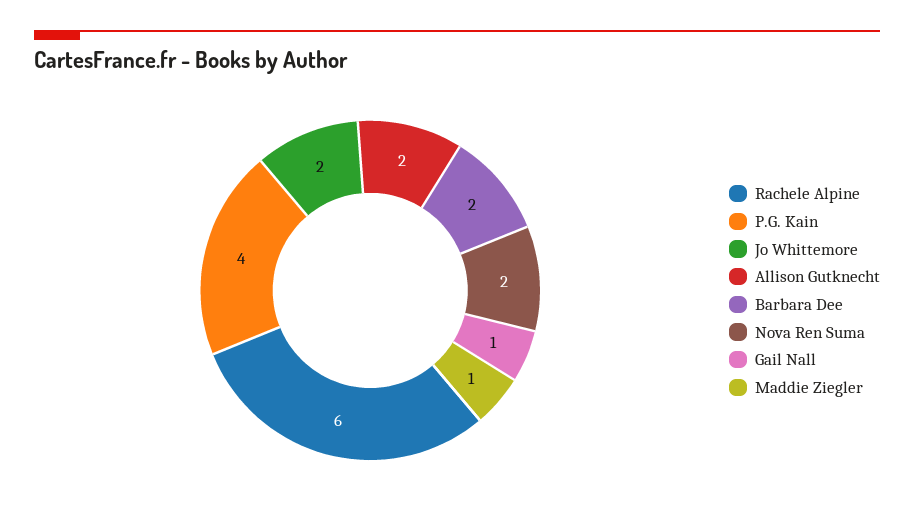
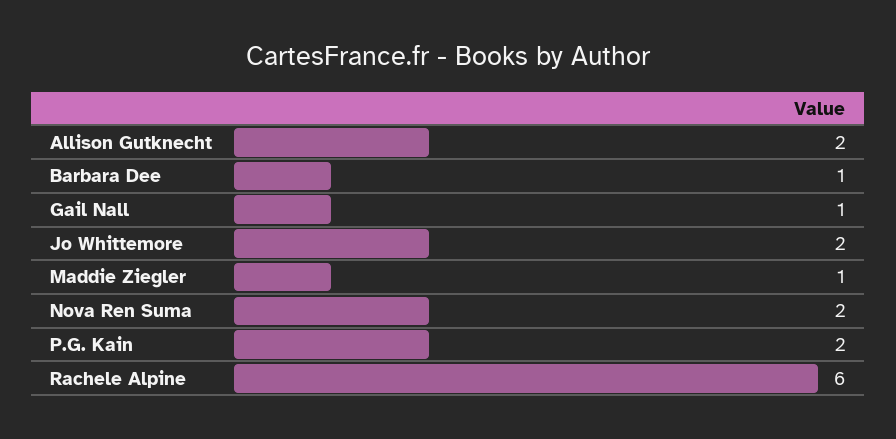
P.G. Kain: 4 -> 2
Barbara Dee: 2 -> 1

